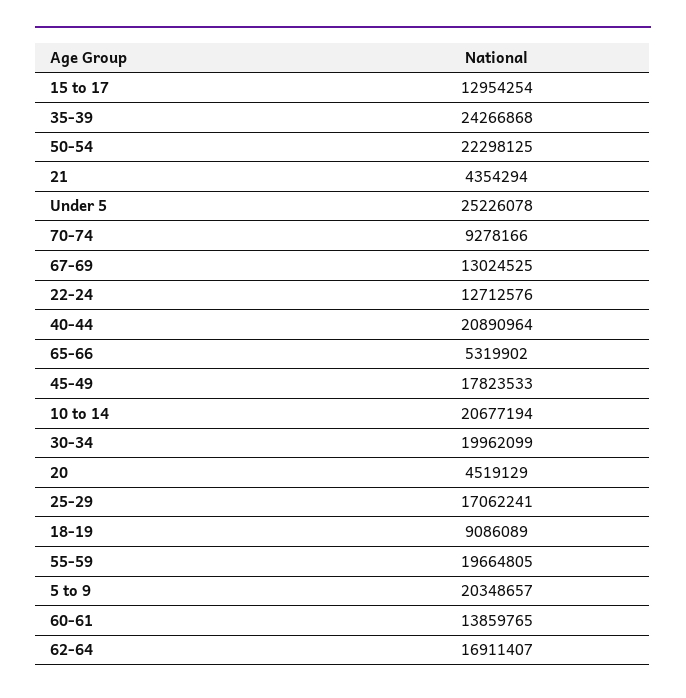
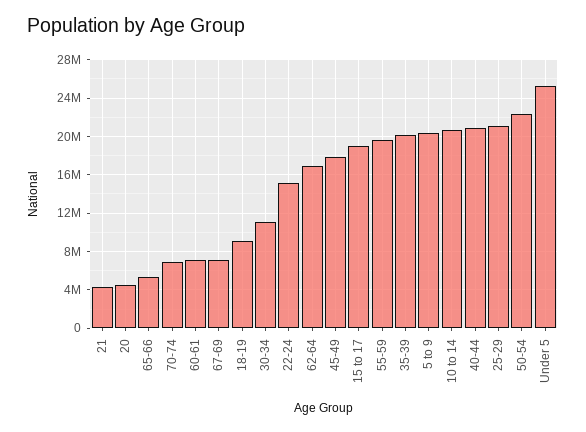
15 to 17: 12954254 -> 19000000
35-39: 24266868 -> 20000000
70-74: 9278166 -> 7000000
67-69: 13024525 -> 7000000
22-24: 12712576 -> 15000000
30-34: 19962099 -> 11000000
25-29: 17062241 -> 21000000
60-61: 13859765 -> 7000000

